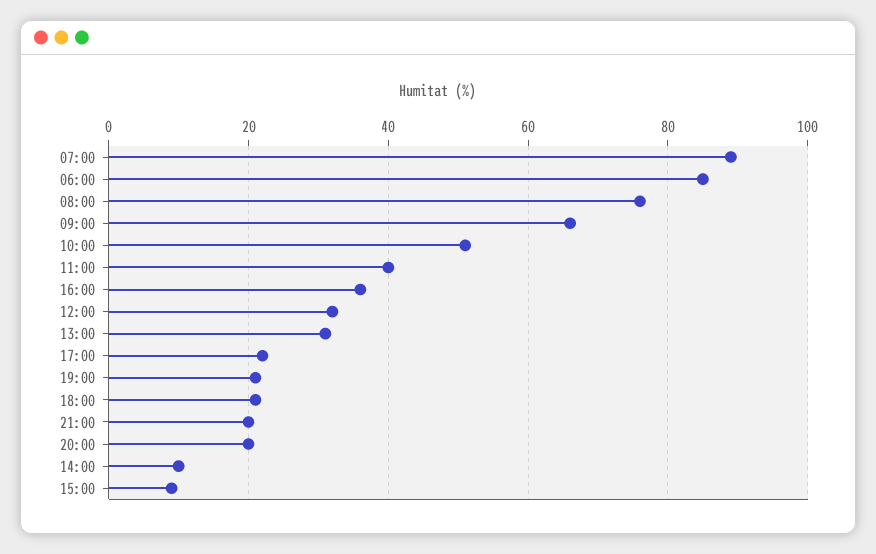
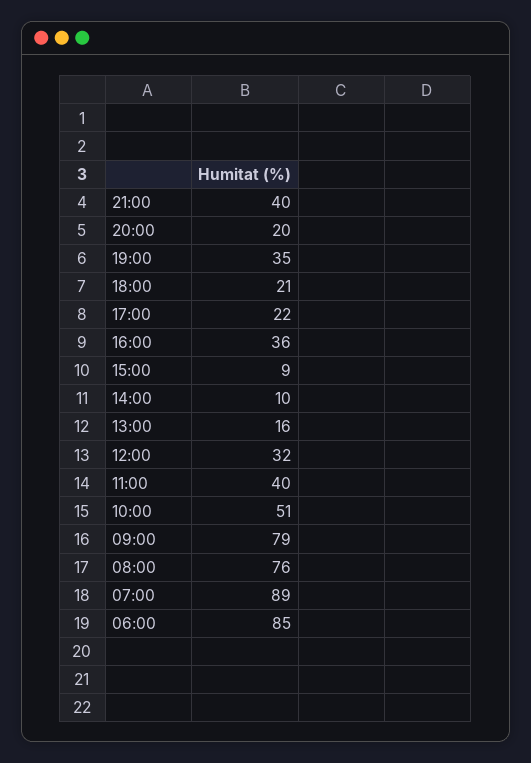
09:00: 65 -> 79
13:00: 30 -> 16
19:00: 20 -> 35
21:00: 20 -> 40

